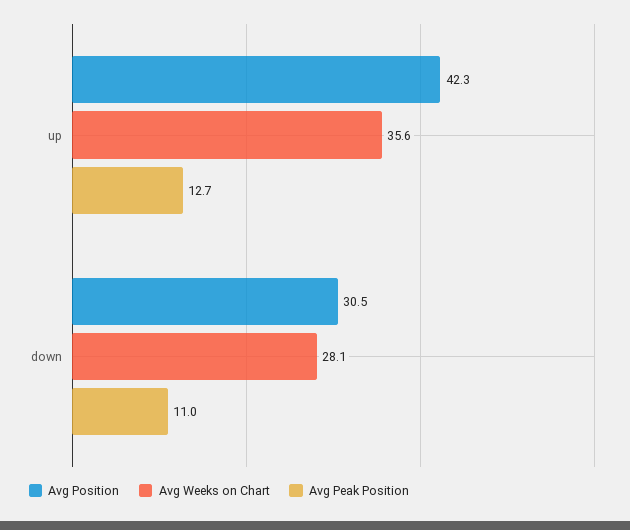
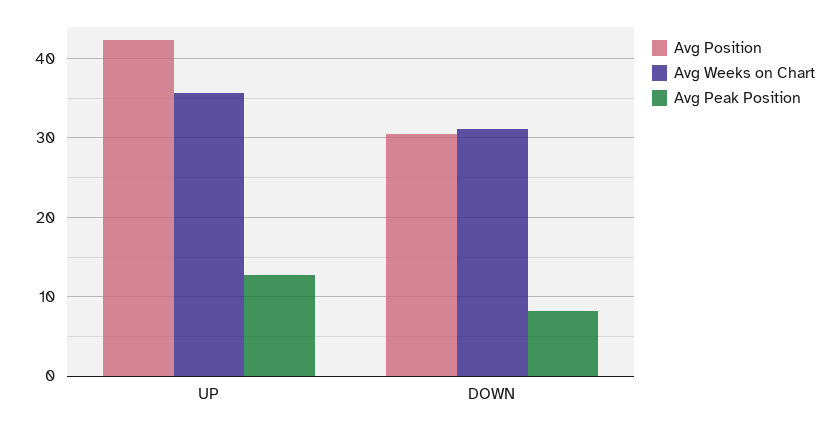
Avg Weeks on Chart, down: 28.1 -> 31
Avg Peak Position, down: 11 -> 8

